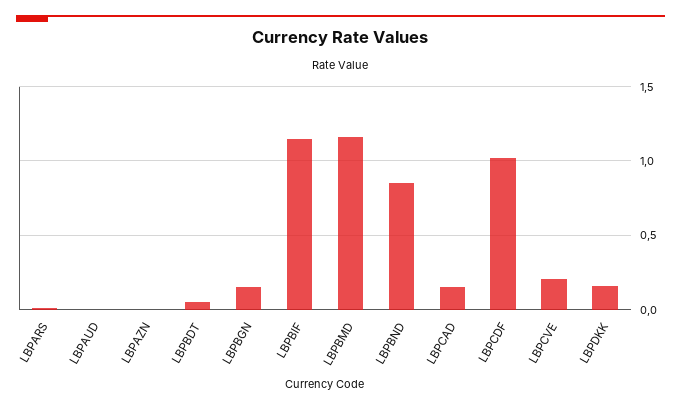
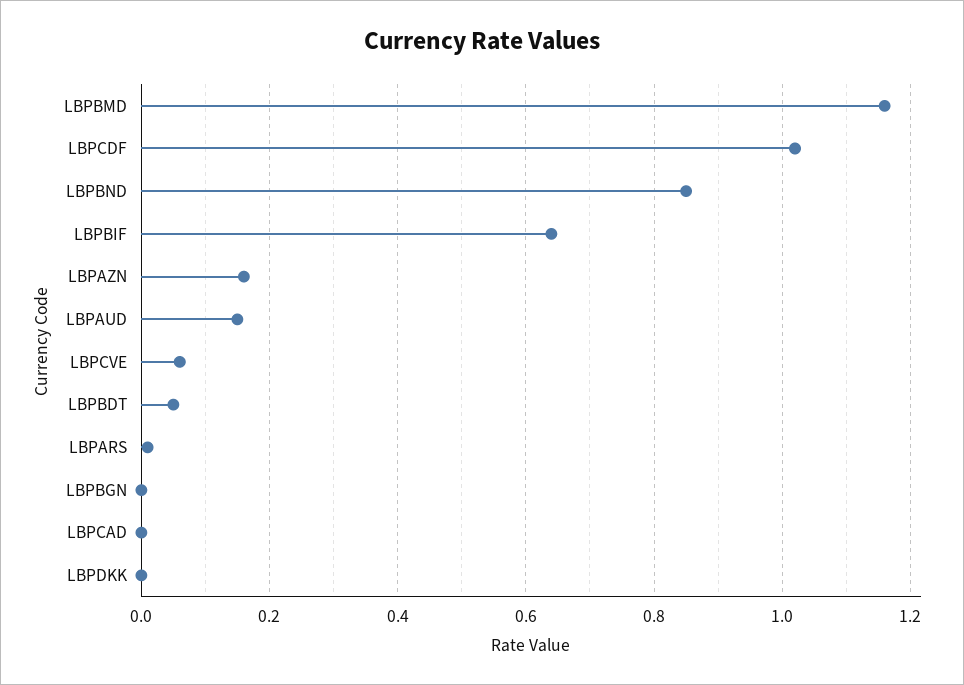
LBPAUD: 0 -> 0.15
LBPAZN: 0 -> 0.15
LBPBGN: 0.15 -> 0
LBPBIF: 1.15 -> 0.65
LBPCAD: 0.15 -> 0
LBPCVE: 0.2 -> 0.05
LBPDKK: 0.15 -> 0

